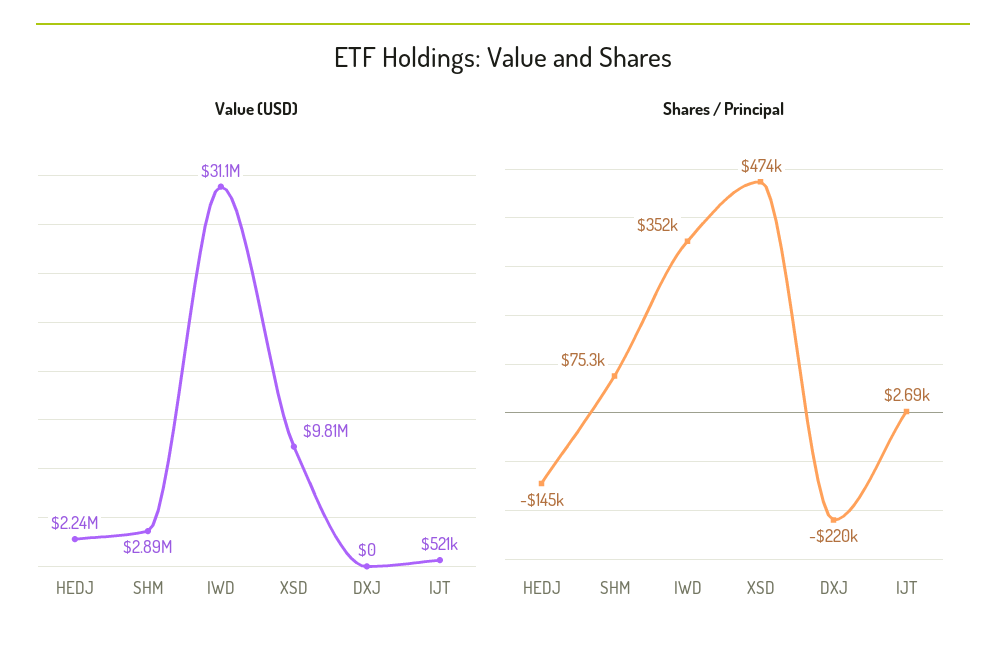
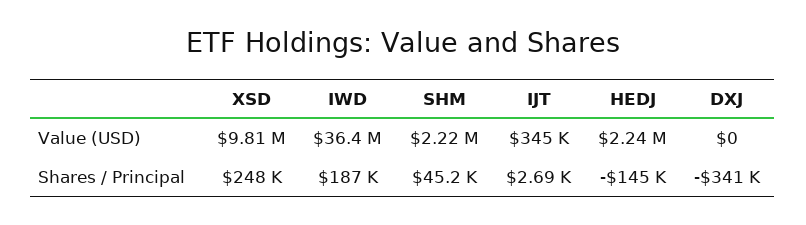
Value (USD), SHM: 2890000 -> 2220000
Value (USD), IWD: 31100000 -> 36400000
Value (USD), IJT: 521000 -> 345000
Shares / Principal, SHM: 75300 -> 45200
Shares / Principal, IWD: 352000 -> 187000
Shares / Principal, XSD: 474000 -> 248000
Shares / Principal, DXJ: -220000 -> -341000

